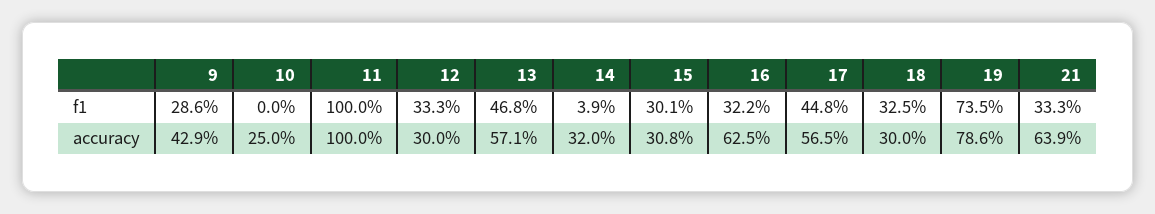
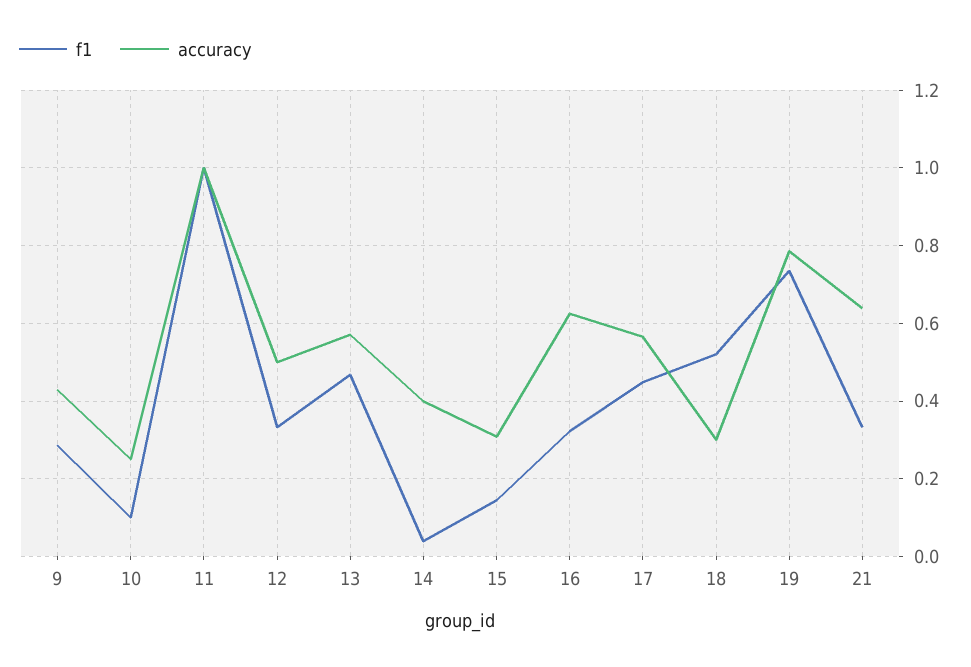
f1, 10: 0 -> 0.1
f1, 15: 0.301 -> 0.14
f1, 18: 0.325 -> 0.52
accuracy, 12: 0.3 -> 0.5
accuracy, 14: 0.32 -> 0.4

